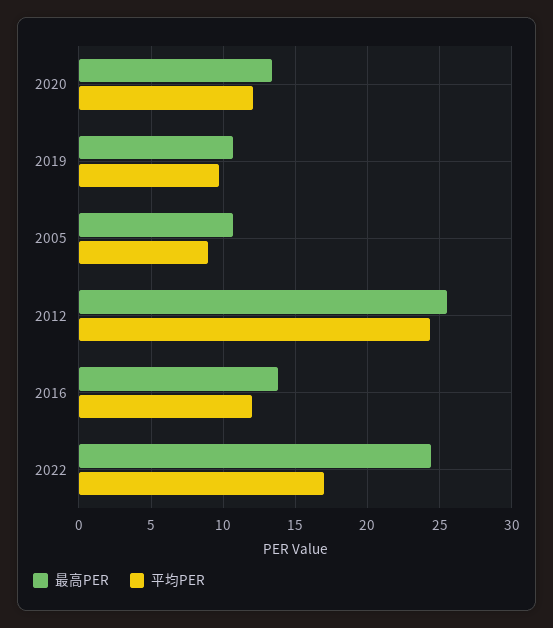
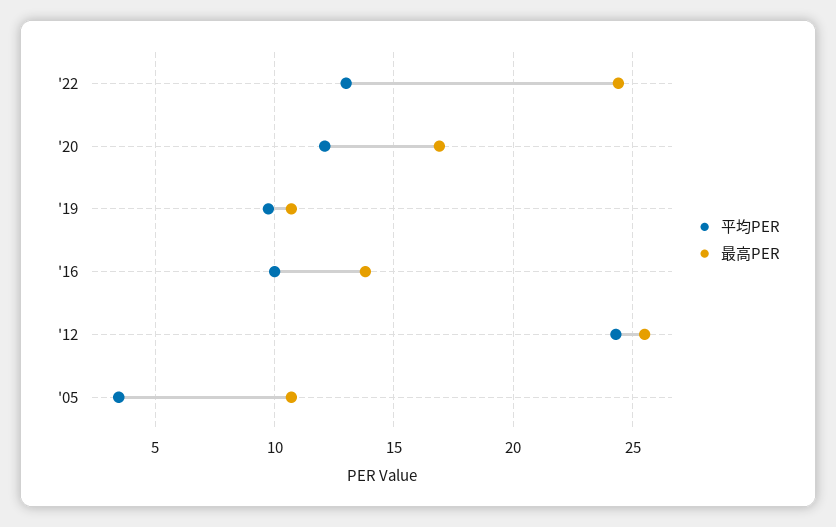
最高PER, 2020: 13.5 -> 17
平均PER, 2005: 9 -> 3.5
平均PER, 2016: 12 -> 10
平均PER, 2022: 17 -> 13

